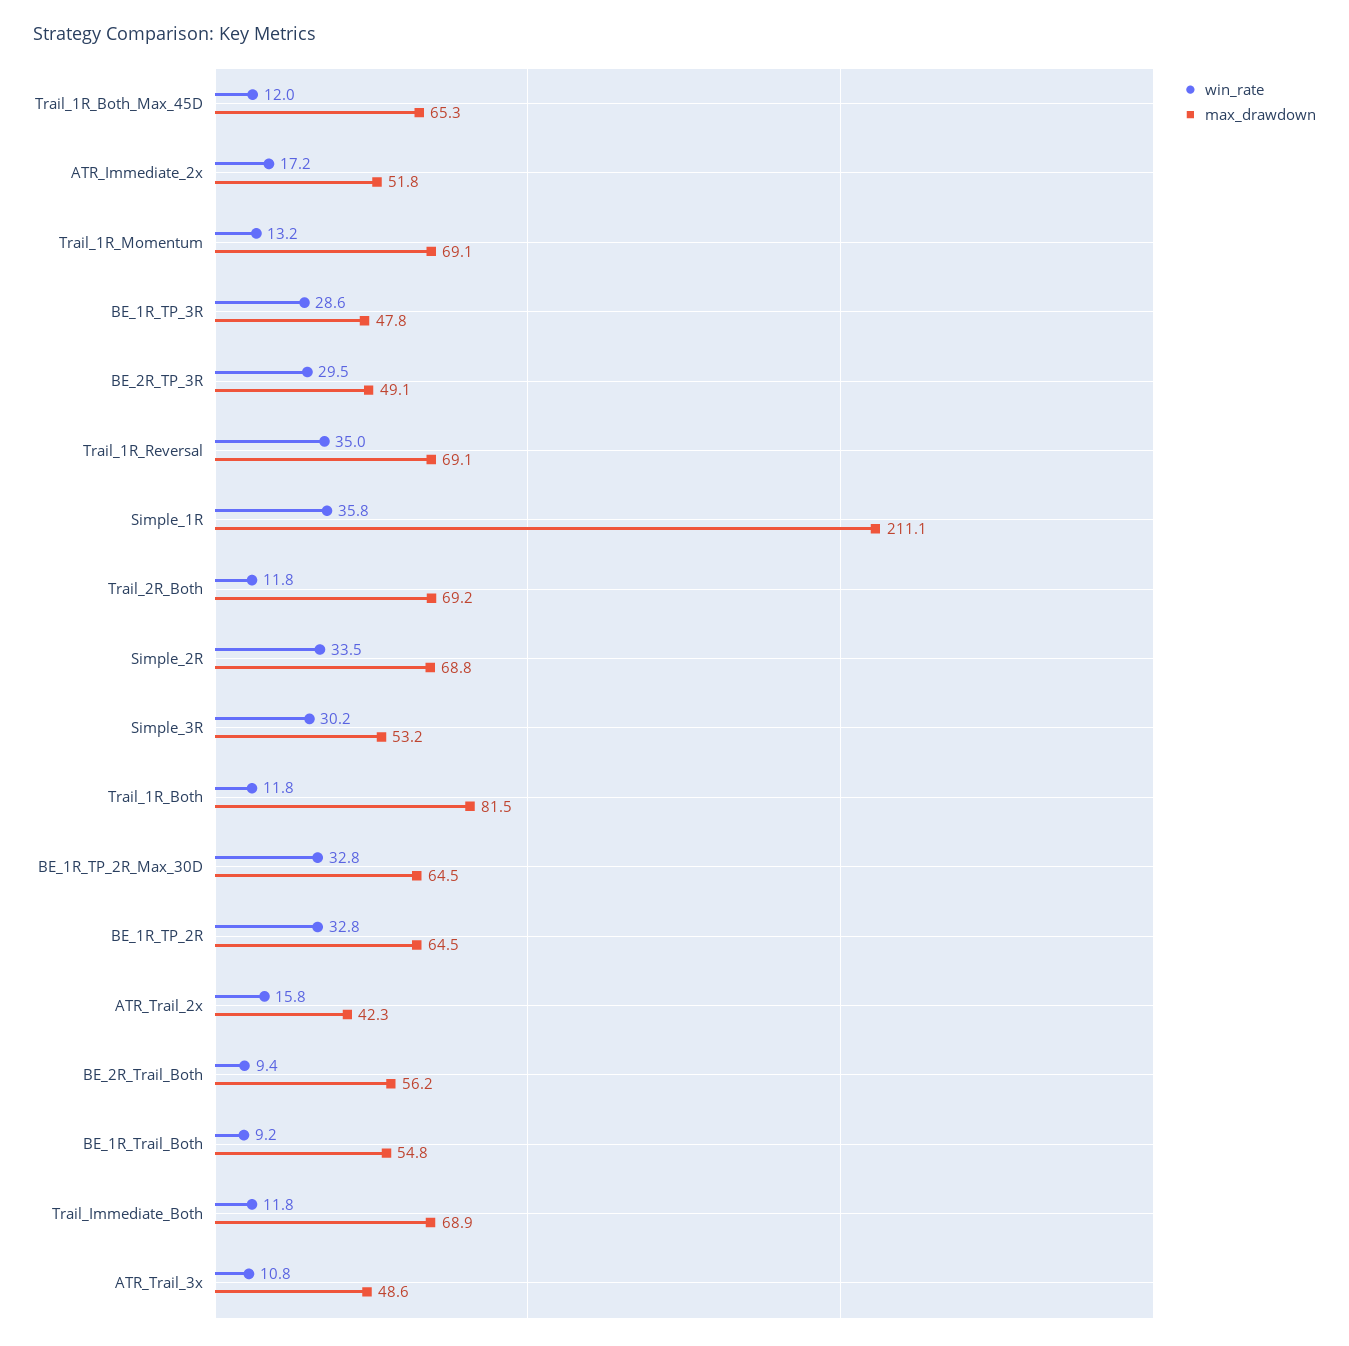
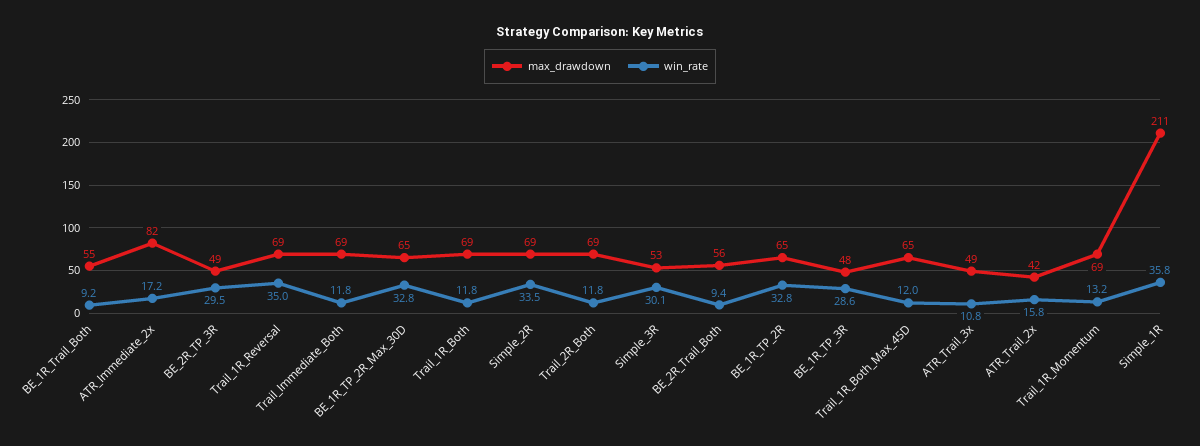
max_drawdown, ATR_Immediate_2x: 51.8 -> 82
win_rate, Simple_3R: 30.2 -> 30.1
max_drawdown, Trail_1R_Both: 81.5 -> 69

